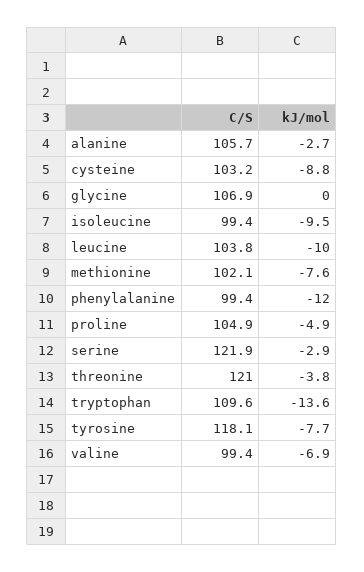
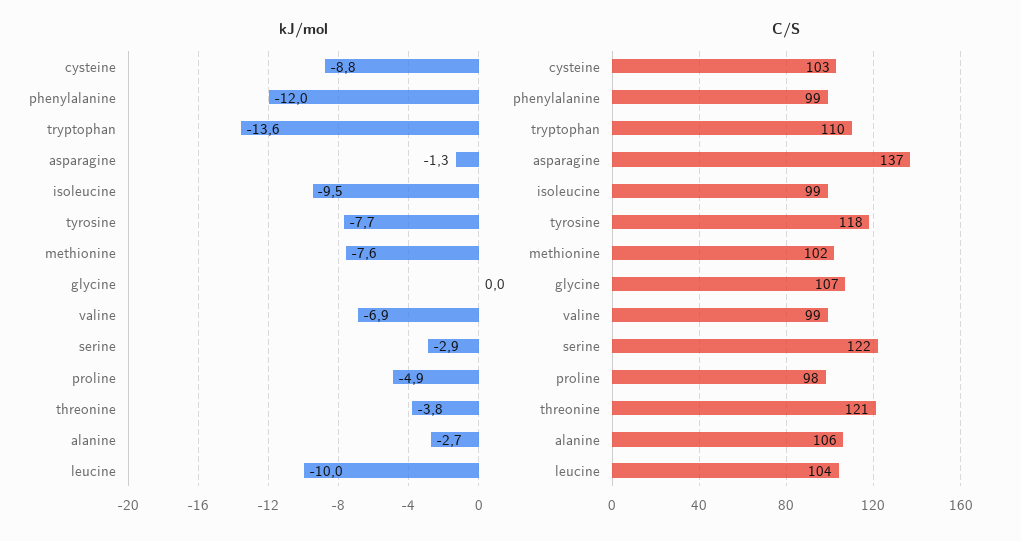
C/S, proline: 104.9 -> 98
kJ/mol, asparagine: none -> -1.3
C/S, asparagine: none -> 137

